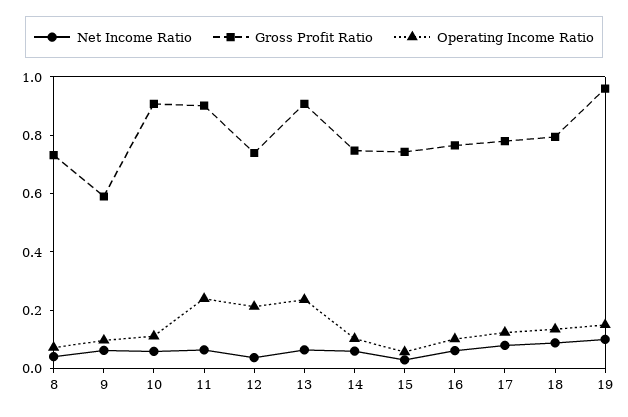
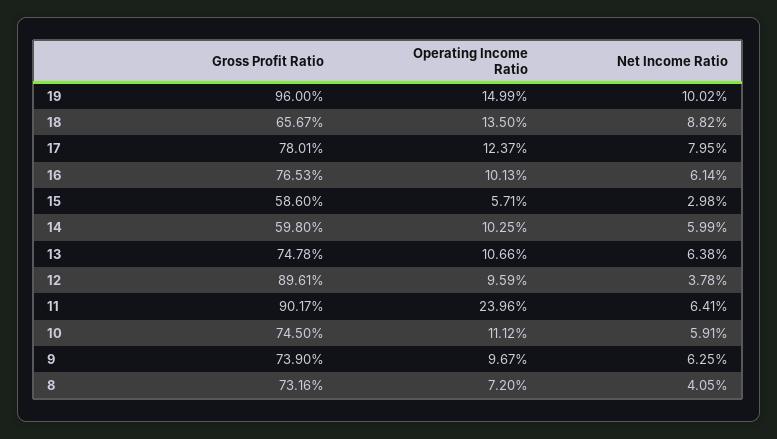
Gross Profit Ratio, 9: 0.6 -> 0.739
Gross Profit Ratio, 10: 0.9 -> 0.745
Gross Profit Ratio, 12: 0.75 -> 0.8961
Operating Income Ratio, 12: 0.2 -> 0.0959
Gross Profit Ratio, 13: 0.9 -> 0.7478
Operating Income Ratio, 13: 0.25 -> 0.1066
Gross Profit Ratio, 14: 0.75 -> 0.598
Gross Profit Ratio, 15: 0.75 -> 0.586
Gross Profit Ratio, 18: 0.8 -> 0.6567

